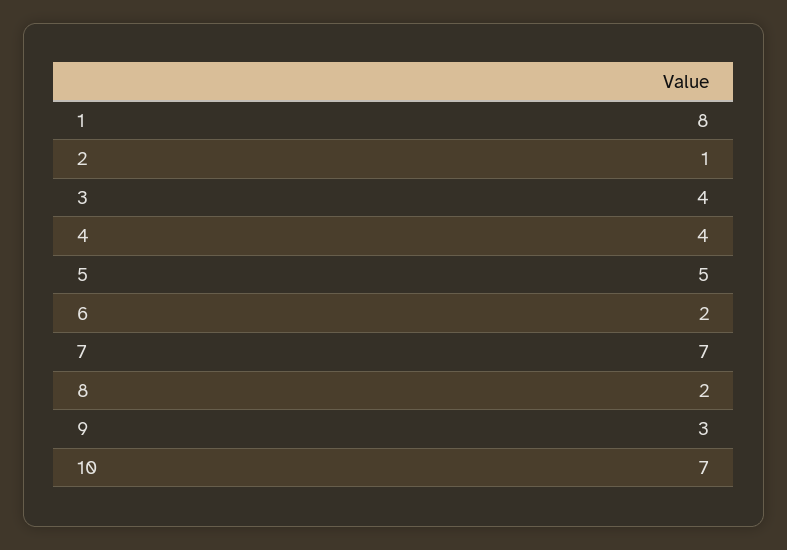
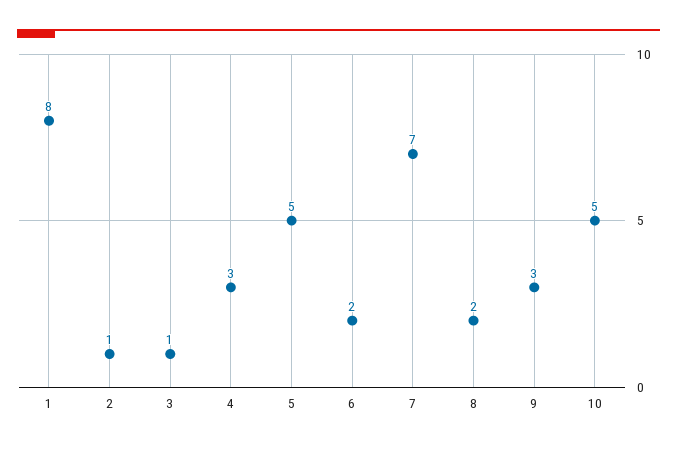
3: 4 -> 1
4: 4 -> 3
10: 7 -> 5

